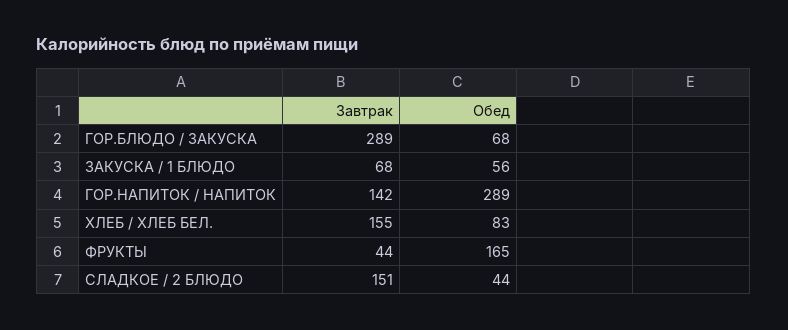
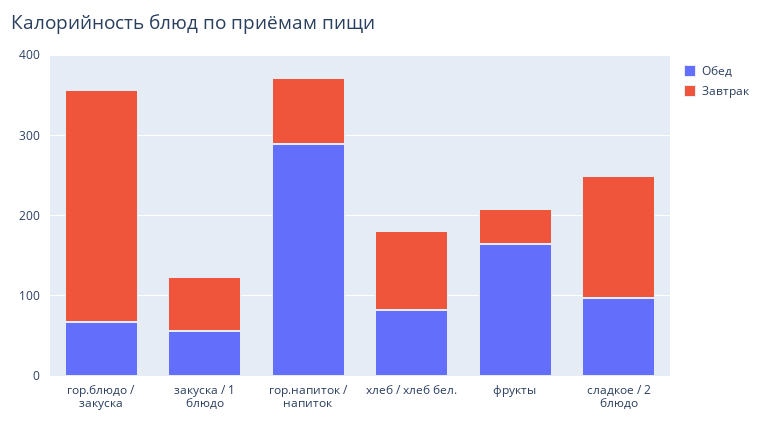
Завтрак, ГОР.НАПИТОК / НАПИТОК: 142 -> 80
Завтрак, ХЛЕБ / ХЛЕБ БЕЛ.: 155 -> 100
Обед, СЛАДКОЕ / 2 БЛЮДО: 44 -> 100

